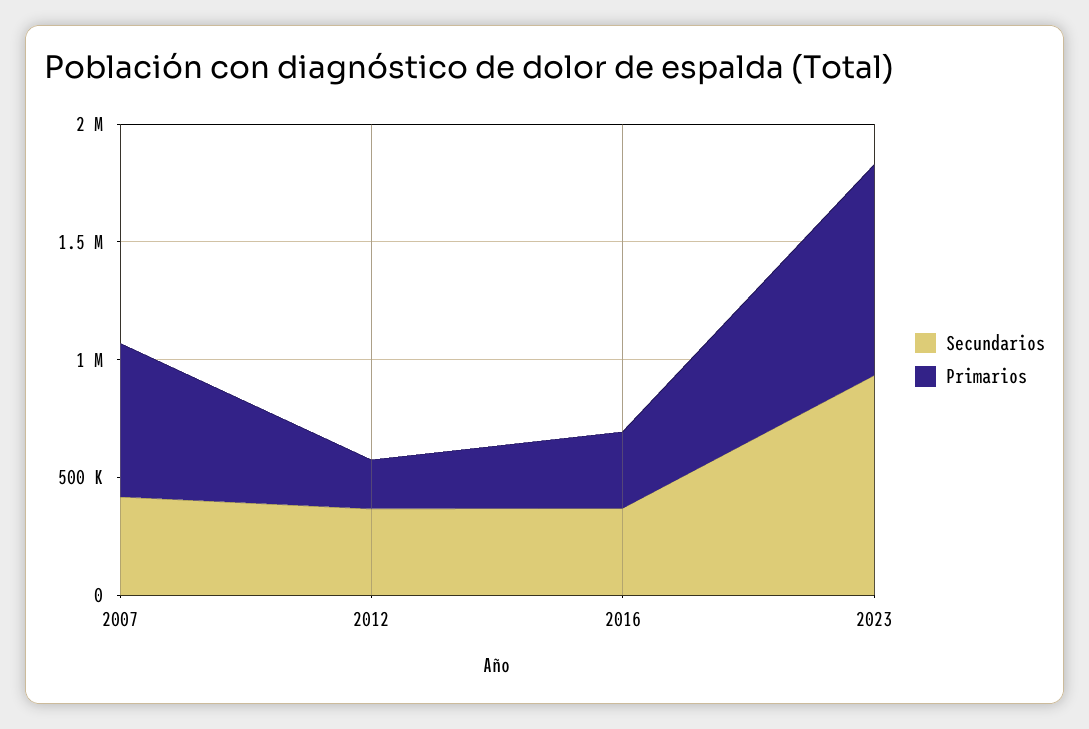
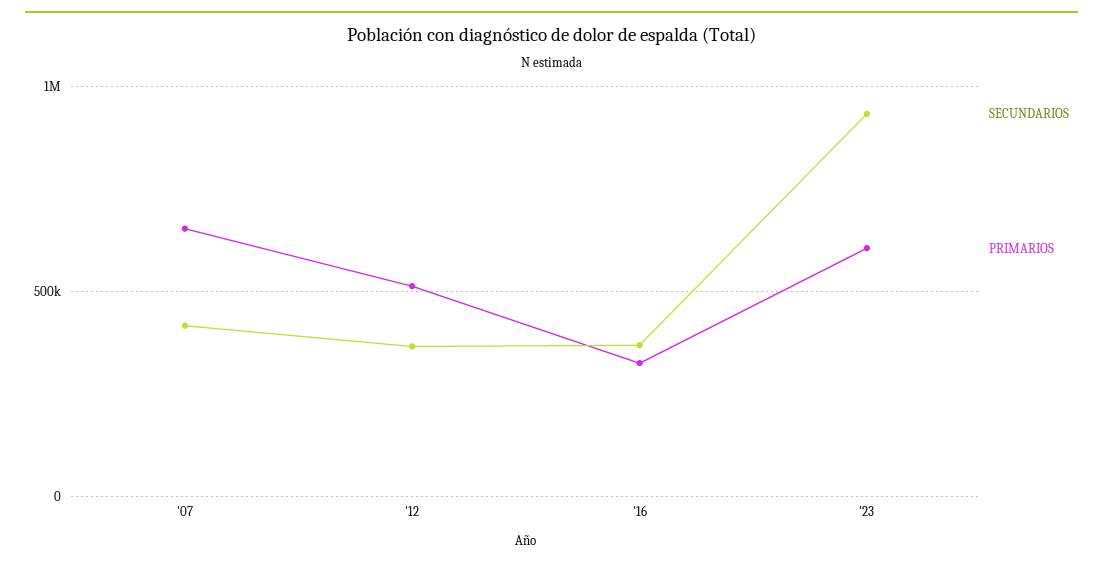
Primarios, 2012: 200000 -> 500000
Primarios, 2023: 900000 -> 600000

